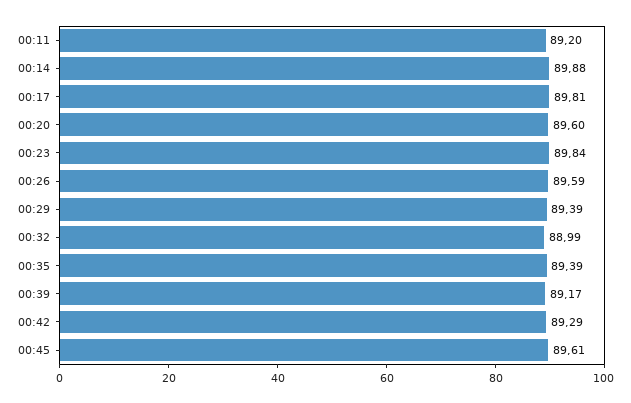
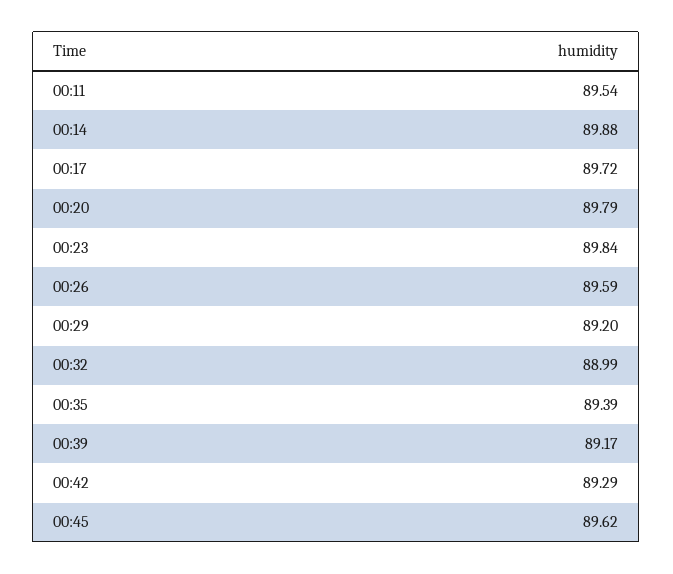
00:11: 89.2 -> 89.54
00:17: 89.81 -> 89.72
00:20: 89.6 -> 89.79
00:29: 89.39 -> 89.2
00:45: 89.61 -> 89.62

